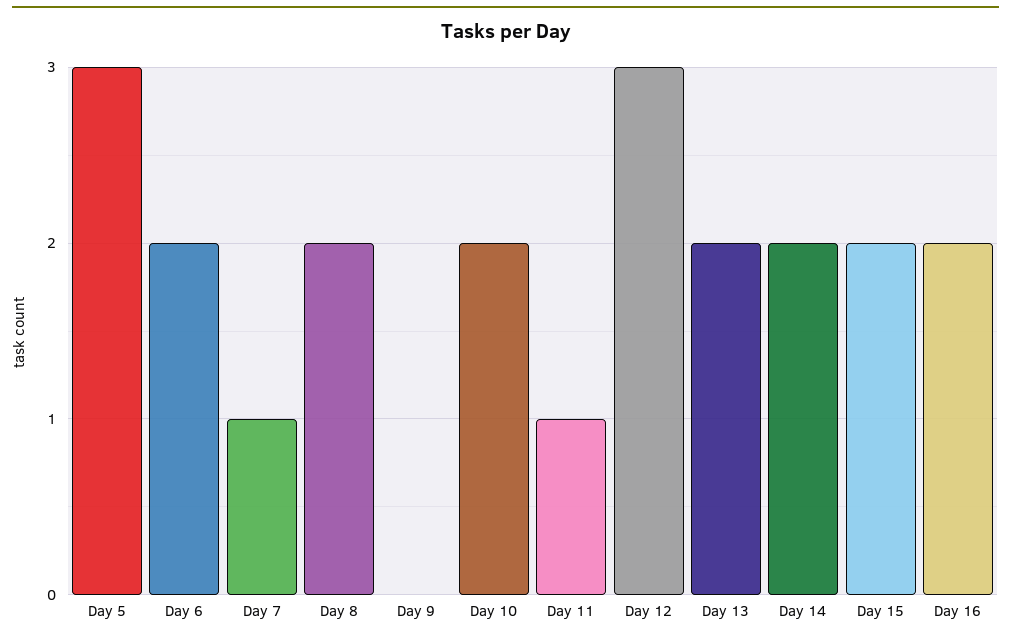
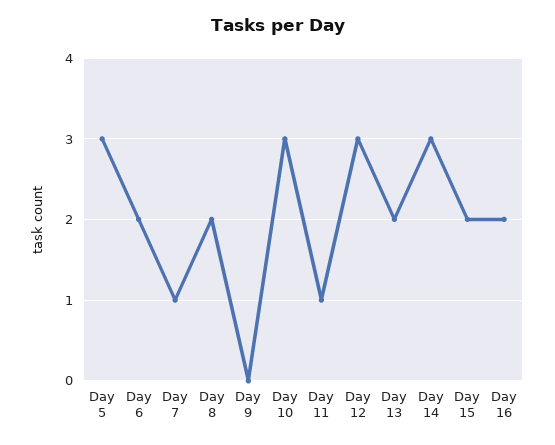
Day 10: 2 -> 3
Day 14: 2 -> 3

